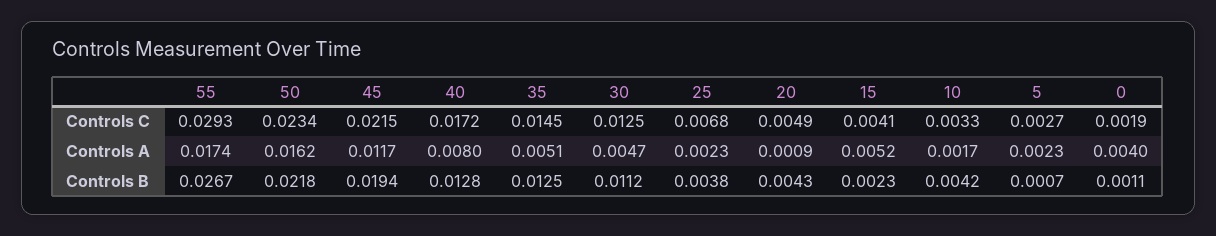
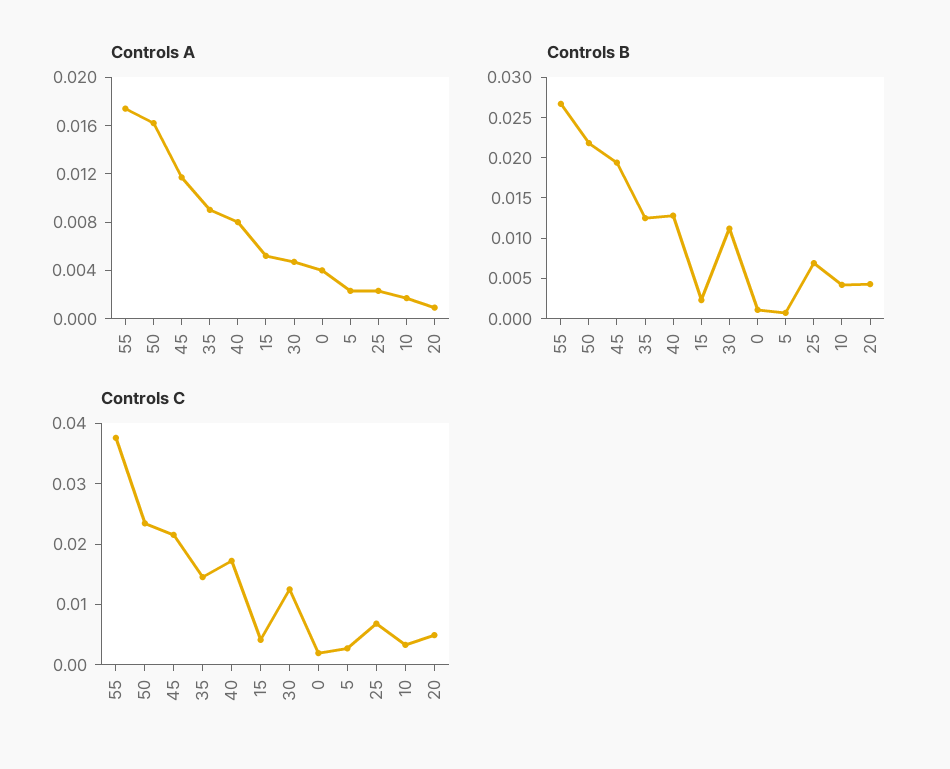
Controls C, 55: 0.0293 -> 0.038
Controls A, 35: 0.0051 -> 0.009
Controls B, 25: 0.0038 -> 0.007

